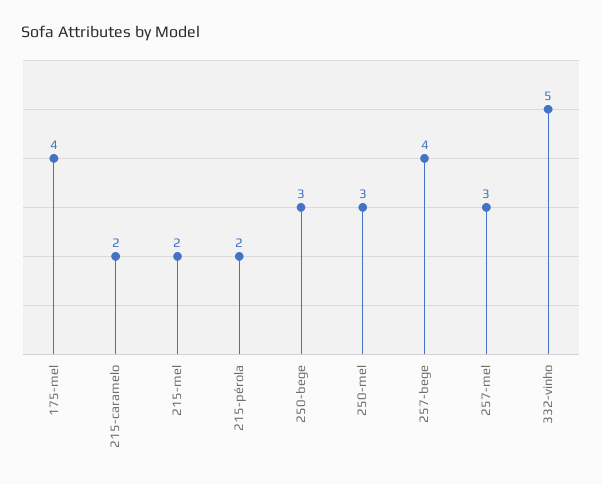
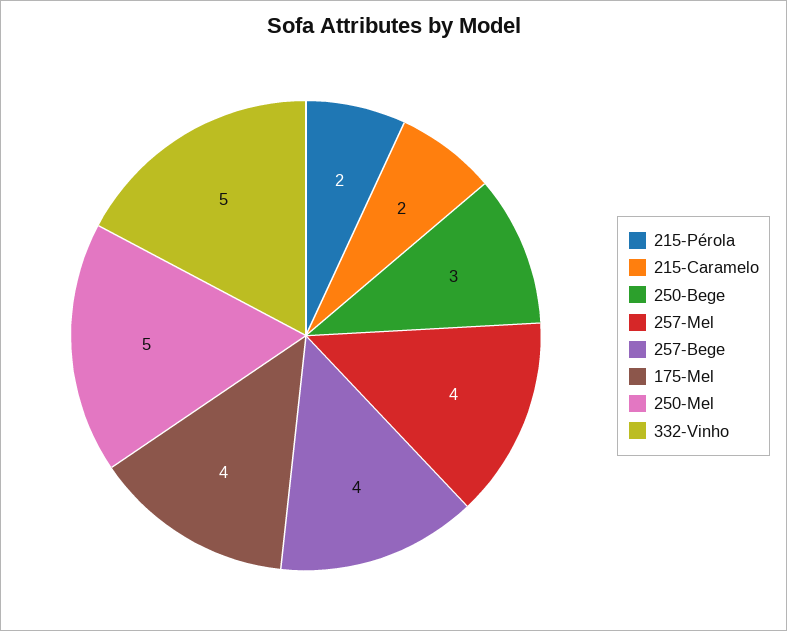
215-mel: 2 -> none
250-mel: 3 -> 5
257-mel: 3 -> 4

